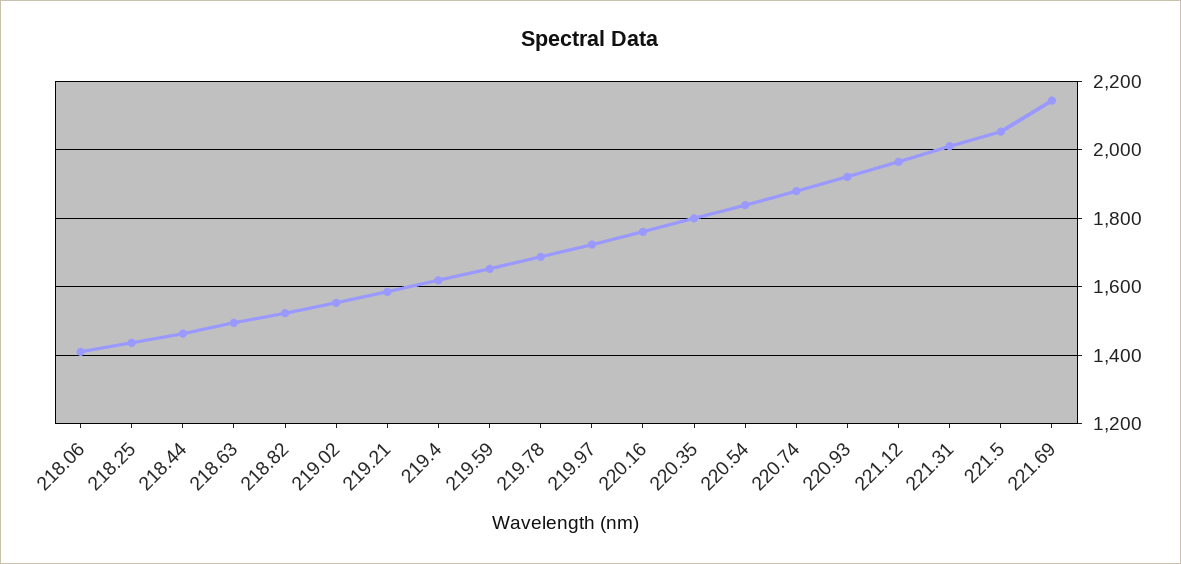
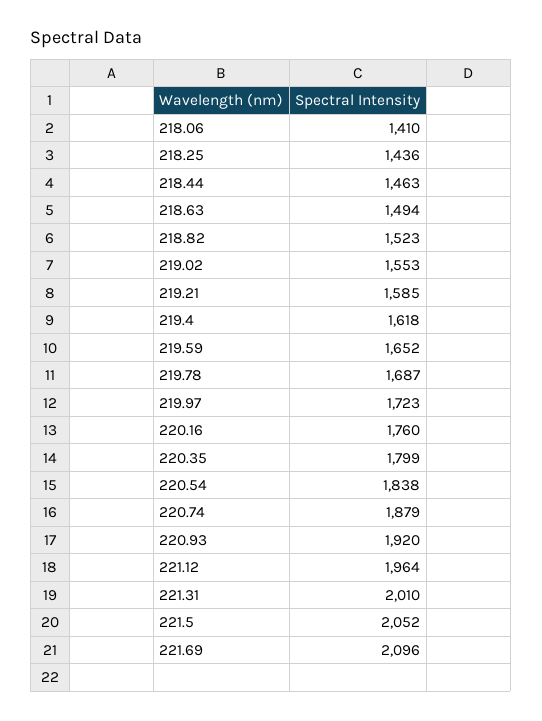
221.69: 2140 -> 2096

